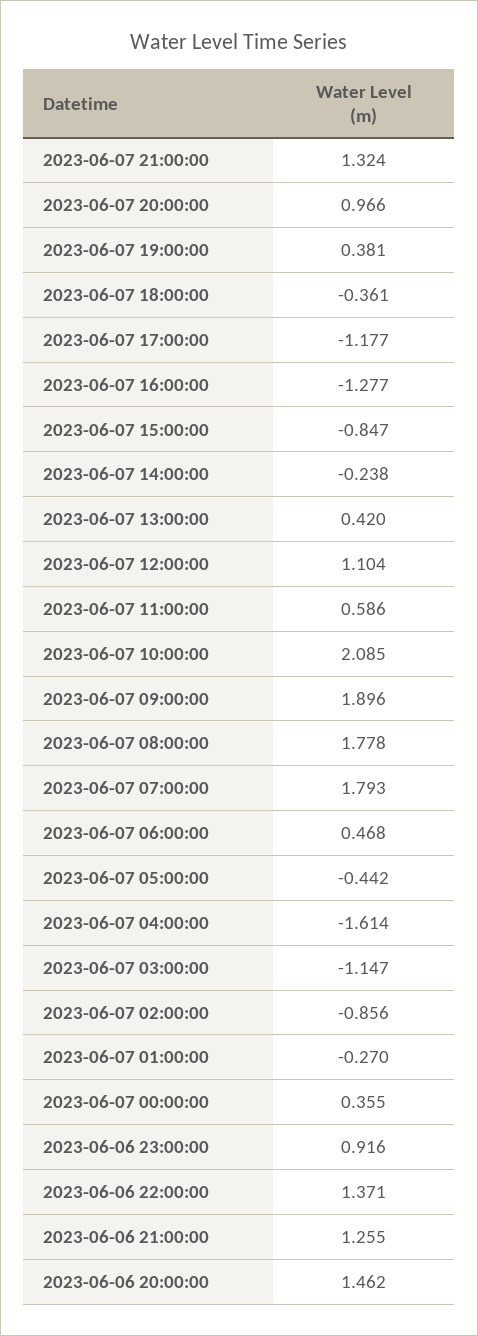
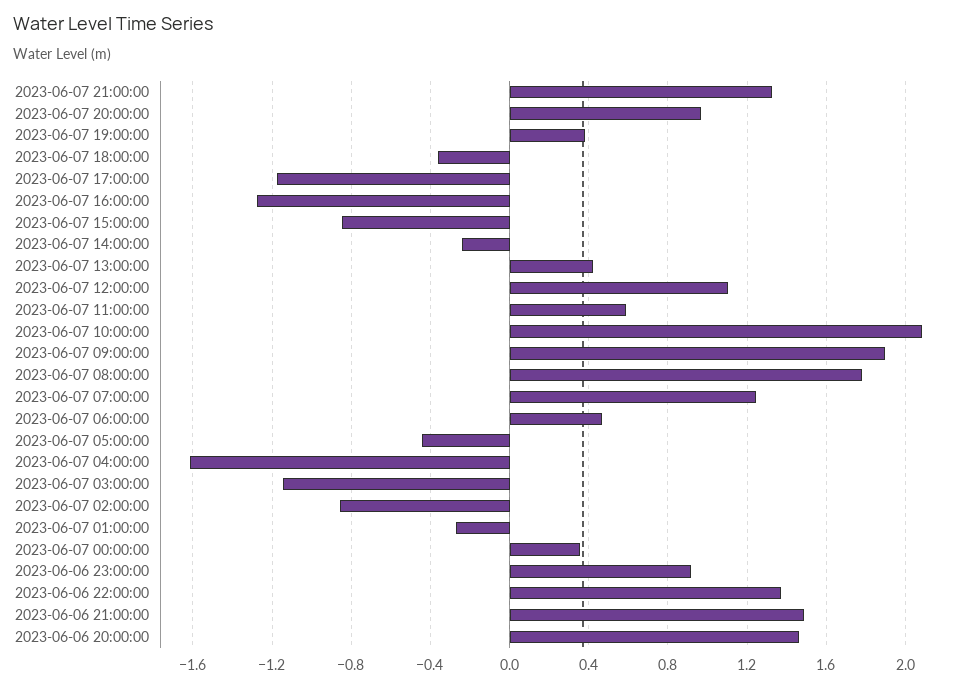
2023-06-07 07:00:00: 1.793 -> 1.25
2023-06-06 21:00:00: 1.255 -> 1.5

